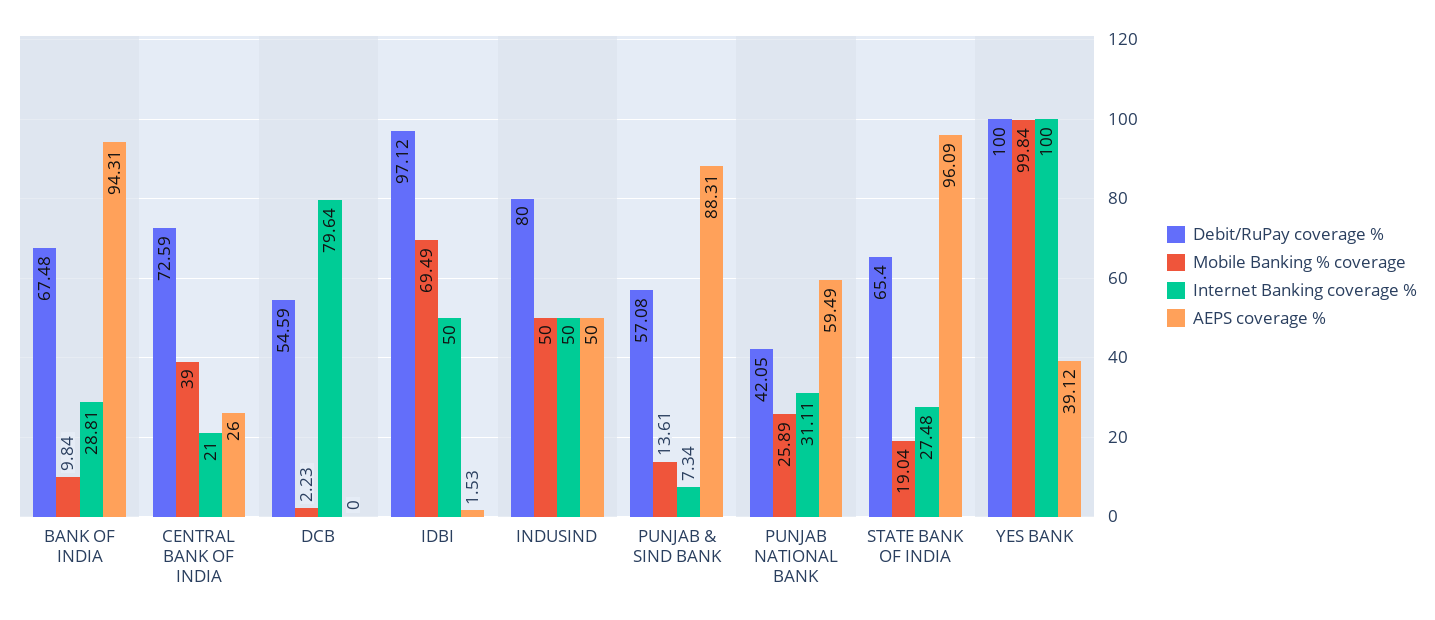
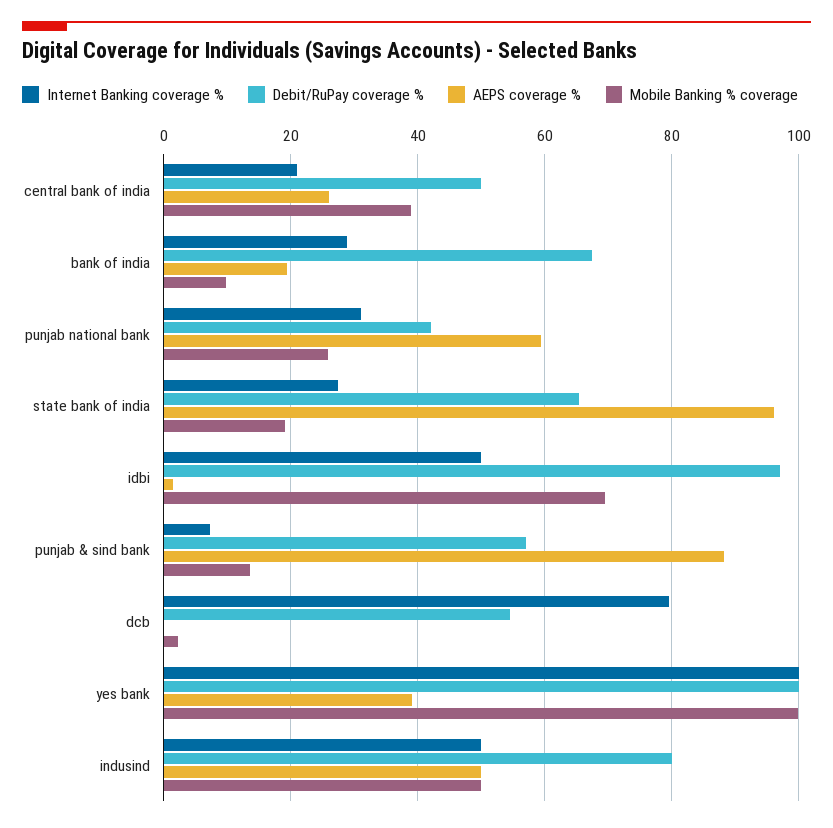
AEPS coverage %, BANK OF INDIA: 94.31 -> 20
Debit/RuPay coverage %, CENTRAL BANK OF INDIA: 72.59 -> 50

